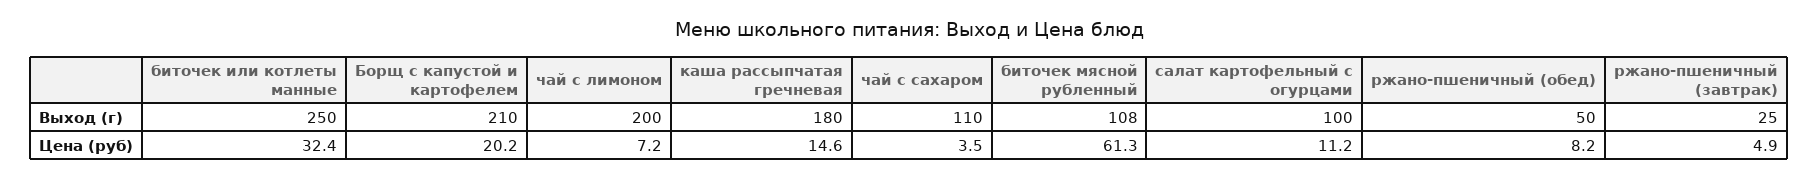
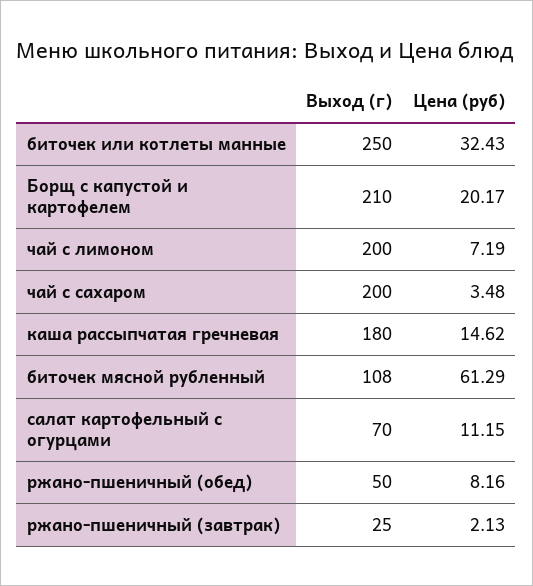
чай с сахаром, Выход (г): 110 -> 200
салат картофельный с огурцами, Выход (г): 100 -> 70
ржано-пшеничный (завтрак), Цена (руб): 4.9 -> 2.13

